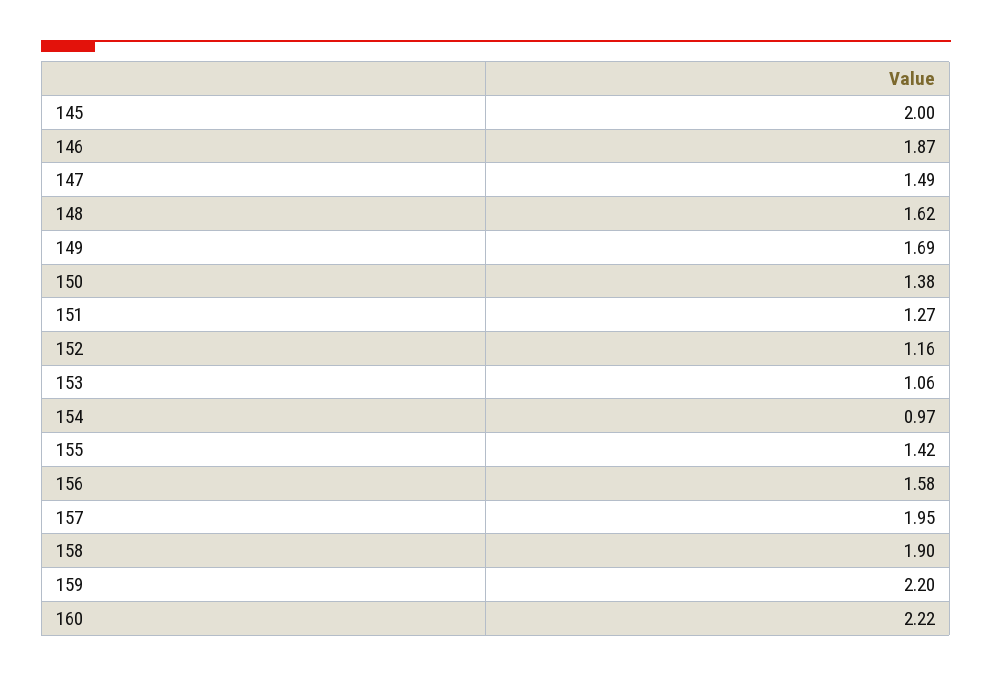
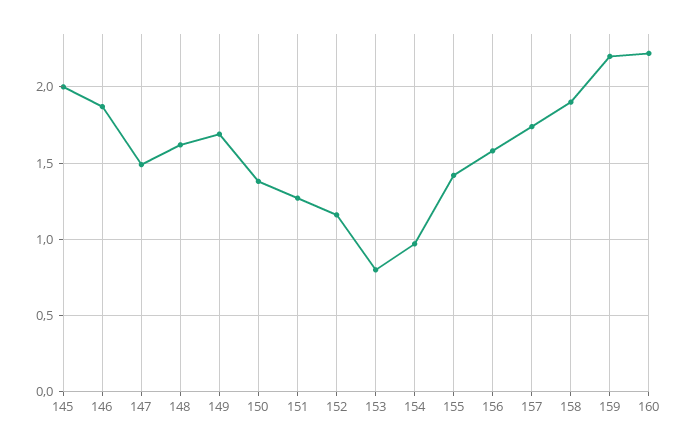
153: 1.06 -> 0.8
157: 1.95 -> 1.75

